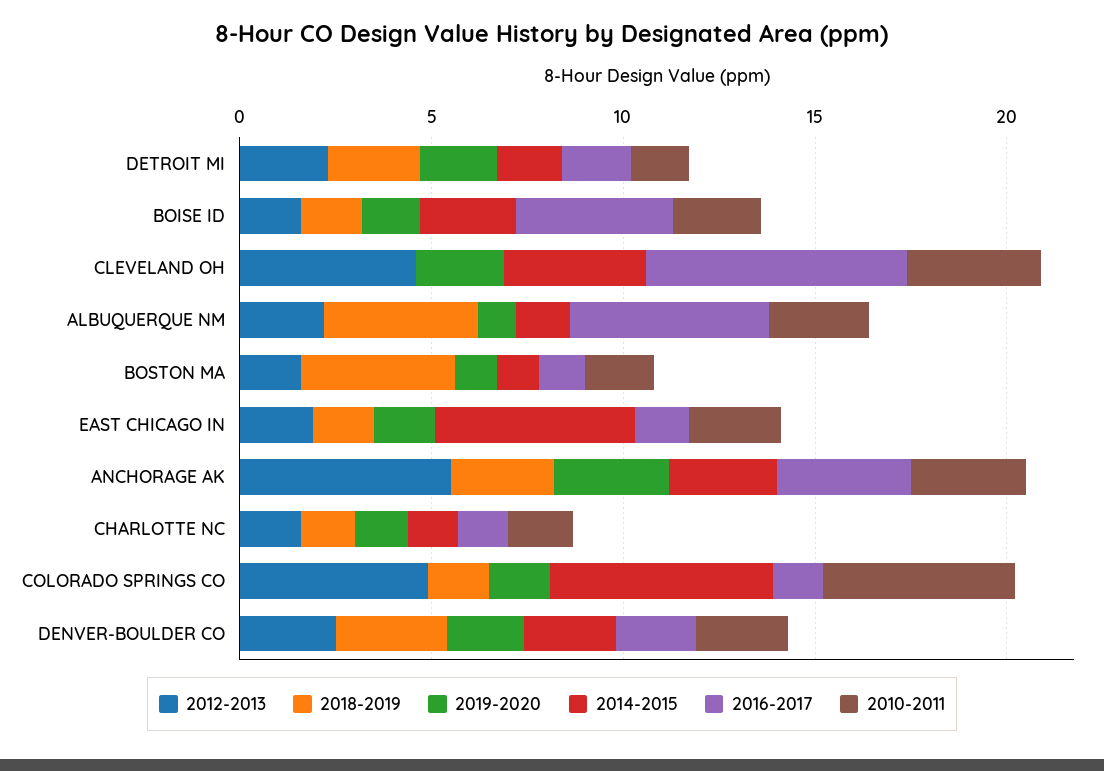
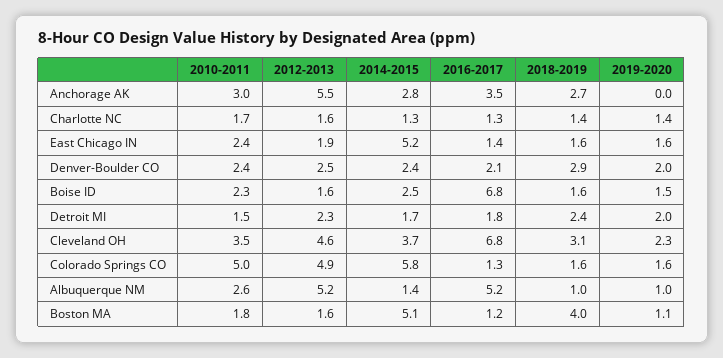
2016-2017, BOISE ID: 4 -> 6.8
2018-2019, CLEVELAND OH: 0 -> 3.1
2012-2013, ALBUQUERQUE NM: 2 -> 5.2
2018-2019, ALBUQUERQUE NM: 4 -> 1
2014-2015, BOSTON MA: 1 -> 5.1
2019-2020, ANCHORAGE AK: 3 -> 0

